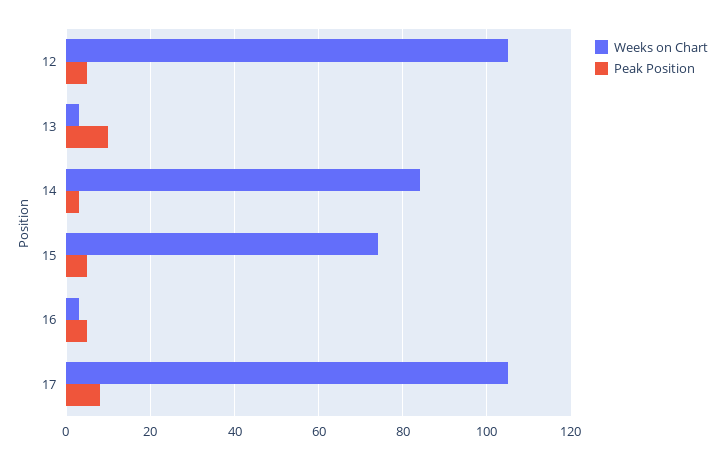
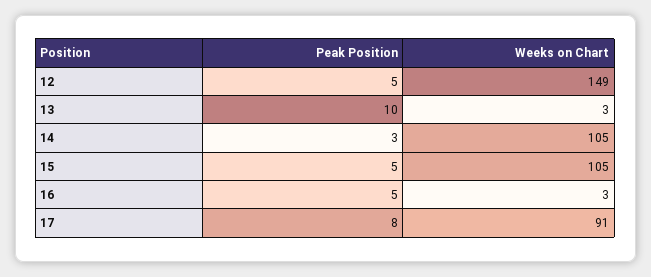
Weeks on Chart, 12: 105 -> 149
Weeks on Chart, 14: 85 -> 105
Weeks on Chart, 15: 75 -> 105
Weeks on Chart, 17: 105 -> 91

